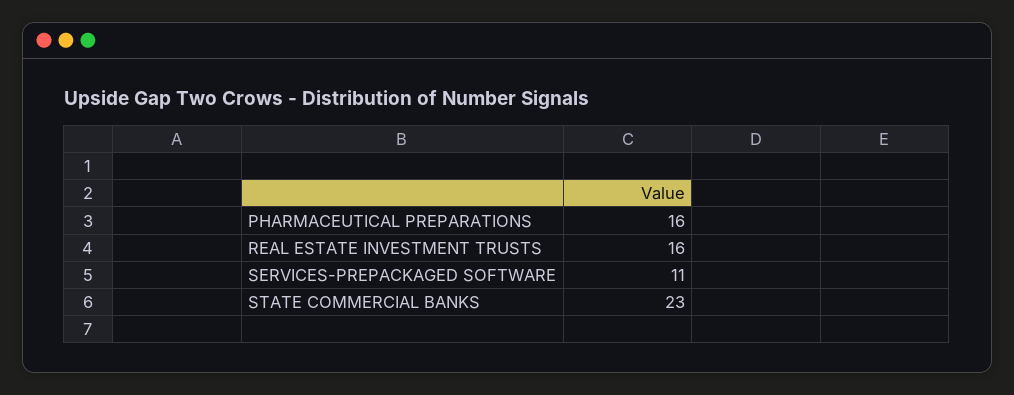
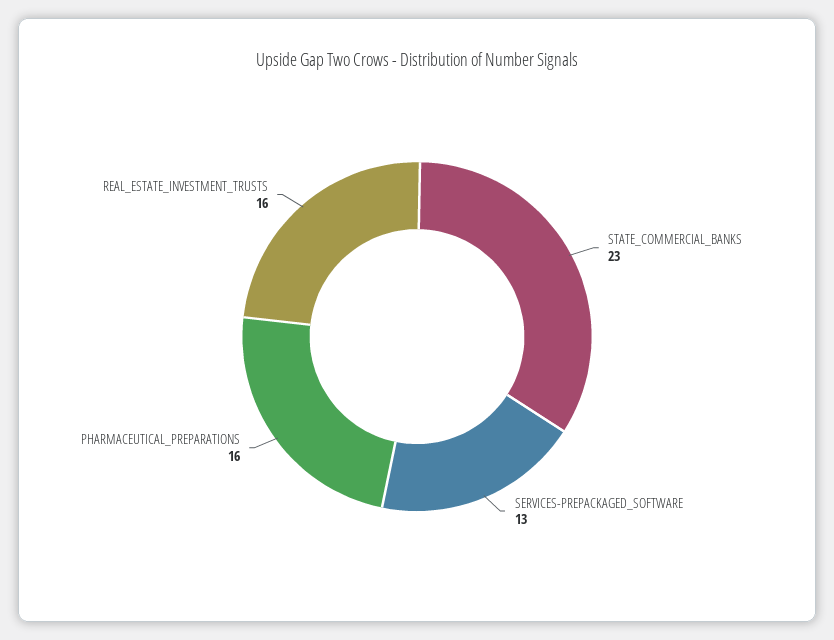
SERVICES-PREPACKAGED SOFTWARE: 11 -> 13

